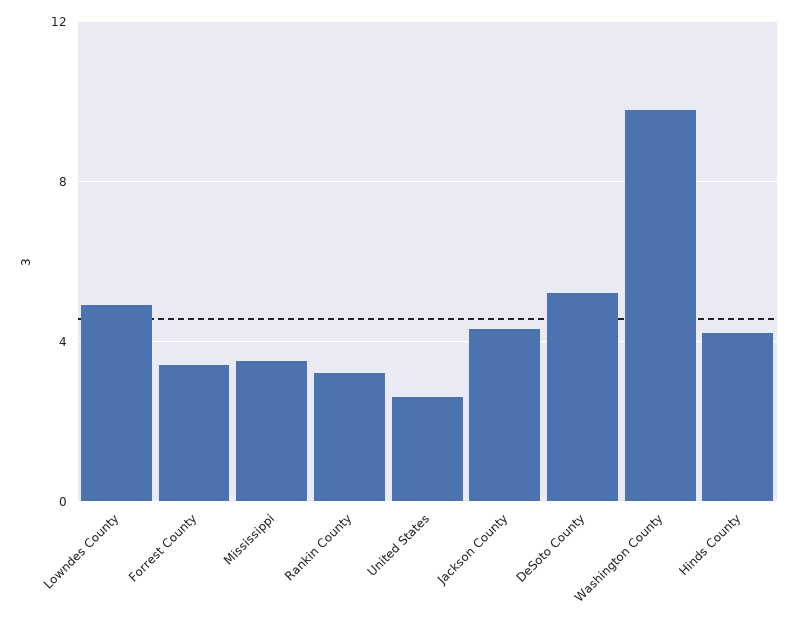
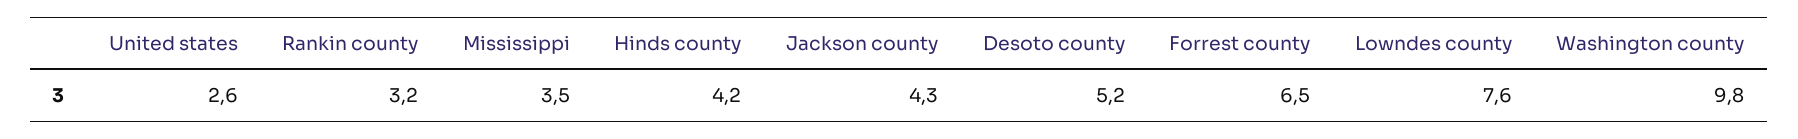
Lowndes County: 5 -> 7.6
Forrest County: 3.5 -> 6.5

